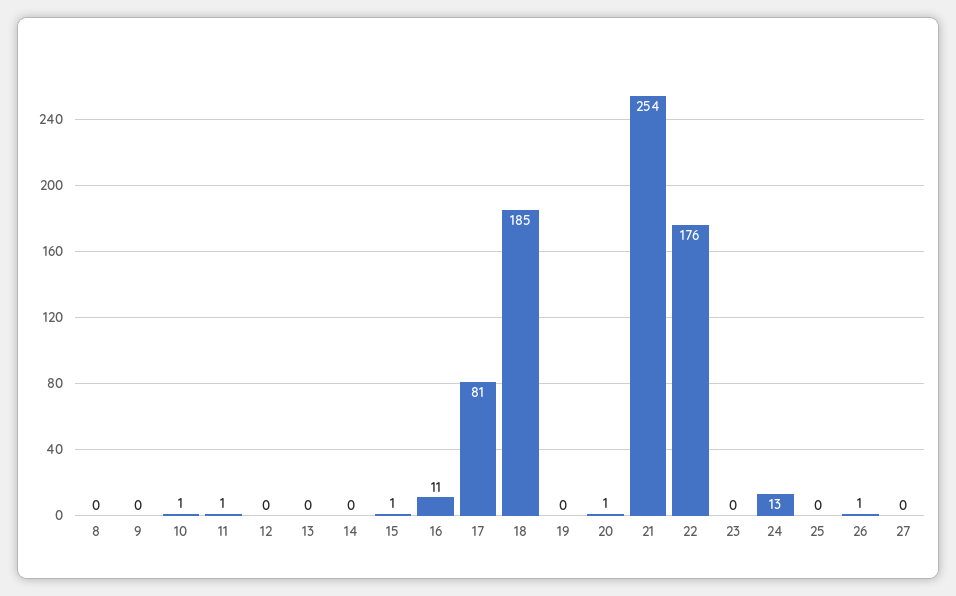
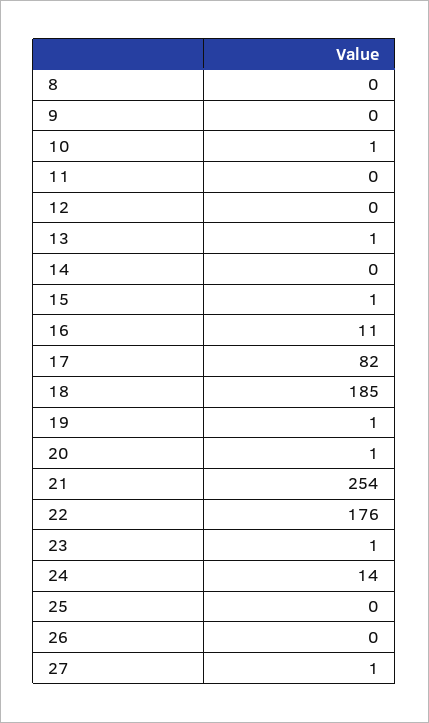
11: 1 -> 0
13: 0 -> 1
17: 81 -> 82
19: 0 -> 1
23: 0 -> 1
24: 13 -> 14
26: 1 -> 0
27: 0 -> 1

